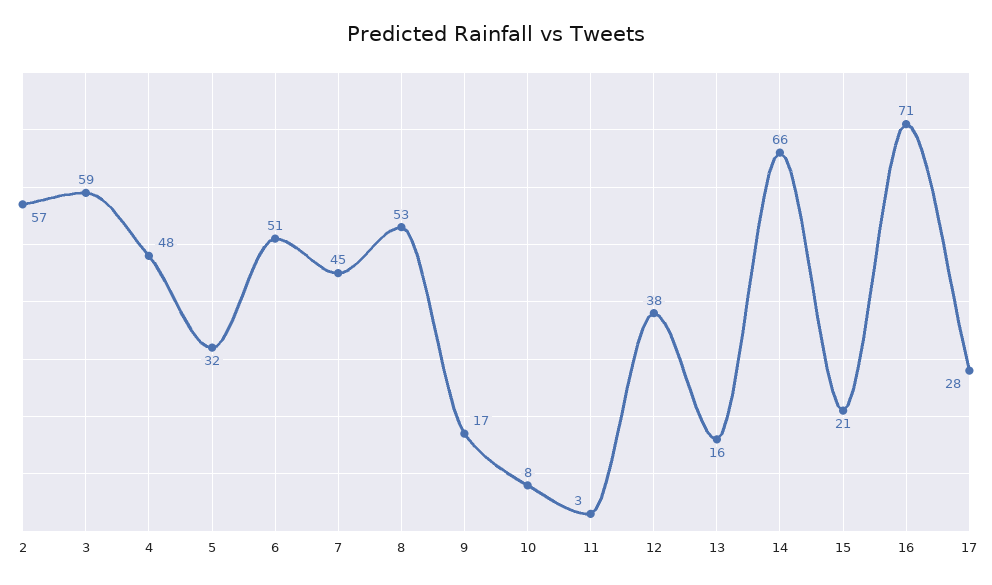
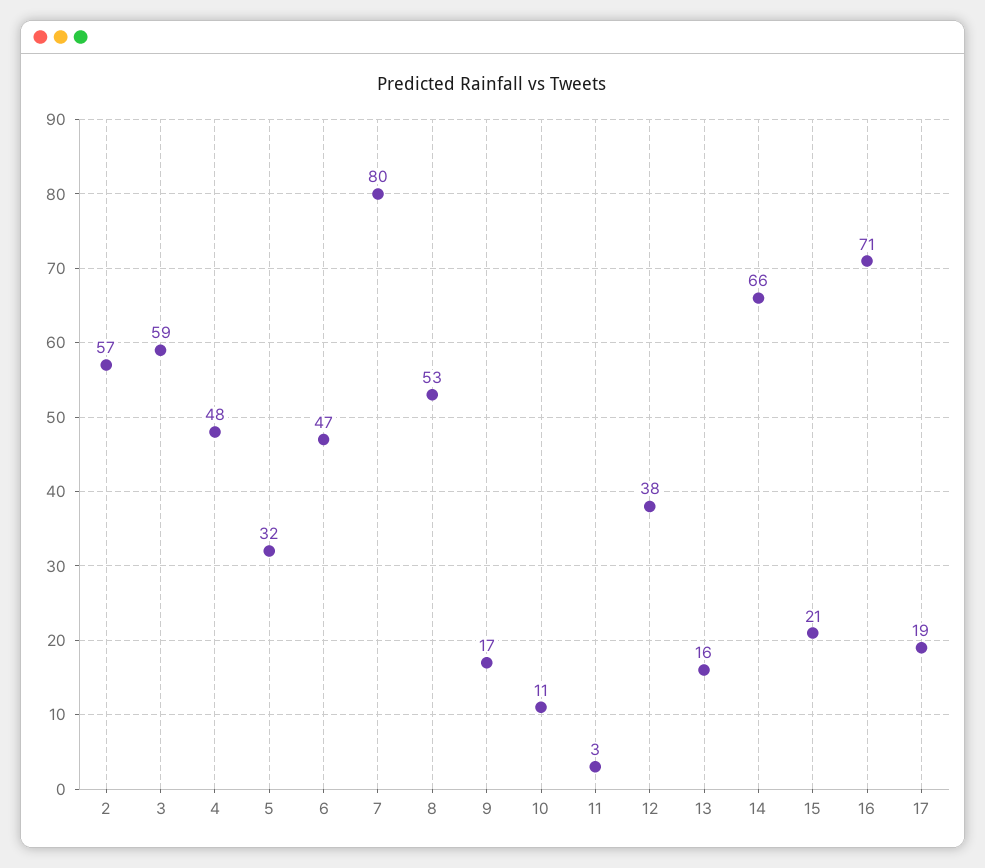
6: 51 -> 47
7: 45 -> 80
10: 8 -> 11
17: 28 -> 19

